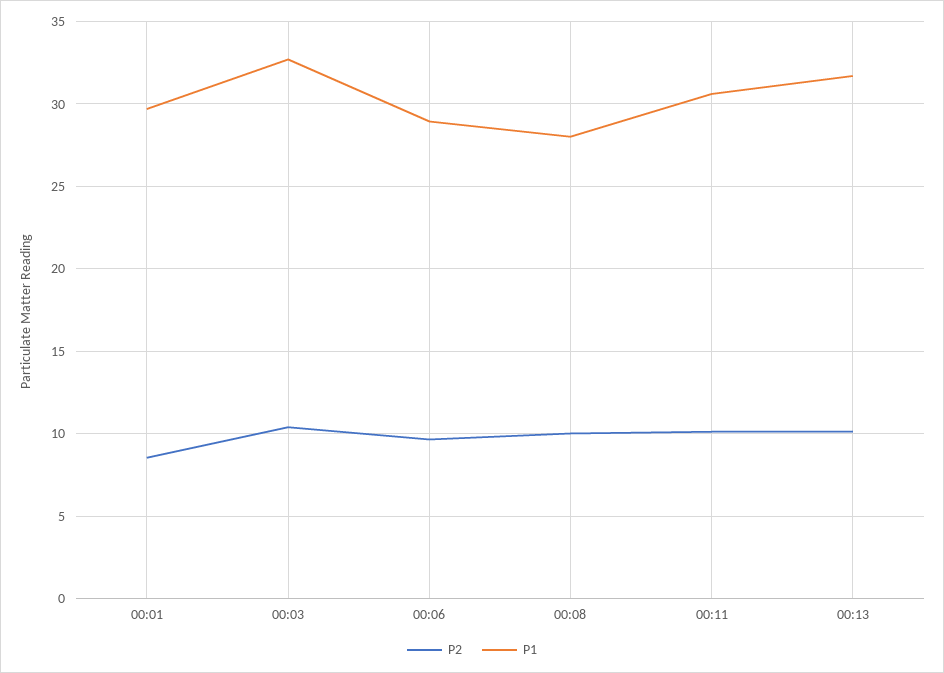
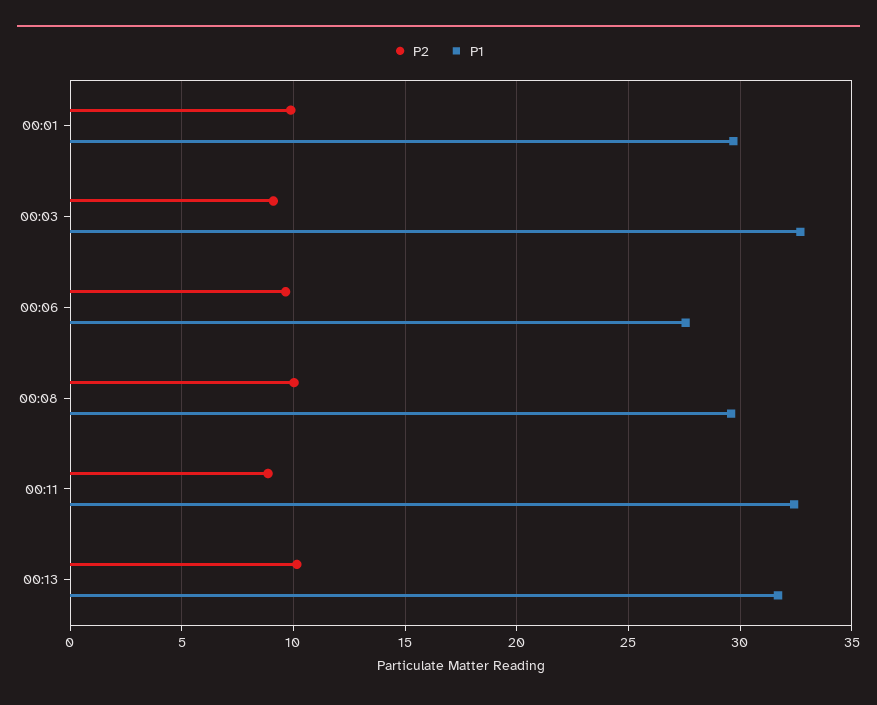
P2, 00:01: 8.5 -> 10
P2, 00:03: 10.5 -> 9
P1, 00:06: 29 -> 27.5
P1, 00:08: 28 -> 29.5
P2, 00:11: 10 -> 9
P1, 00:11: 30.5 -> 32.5

